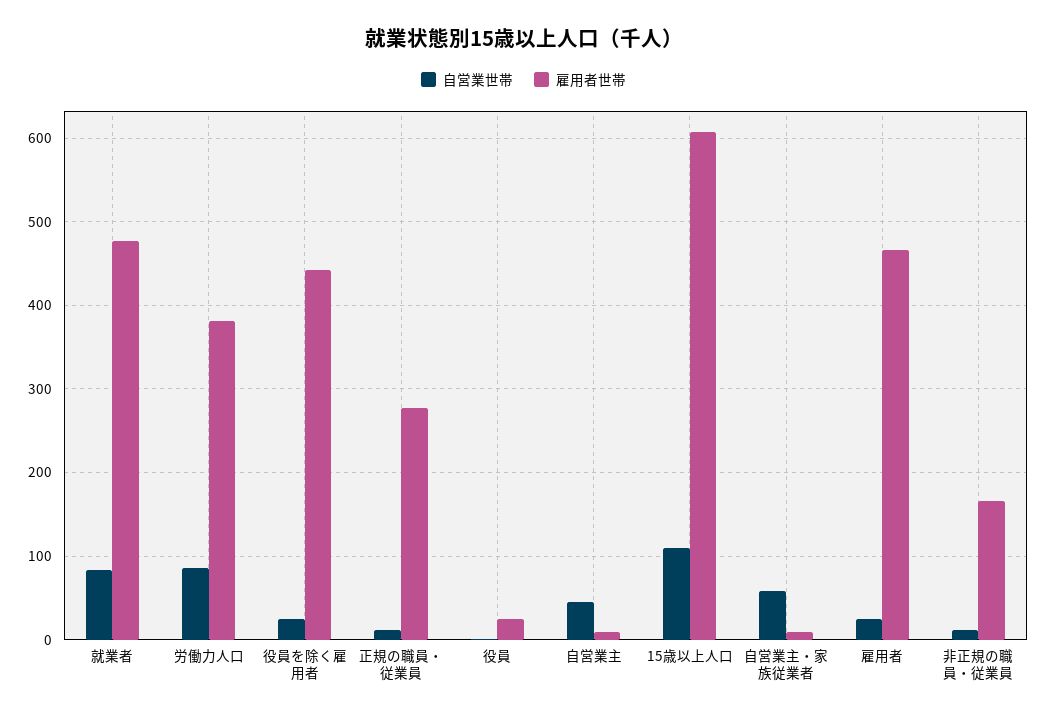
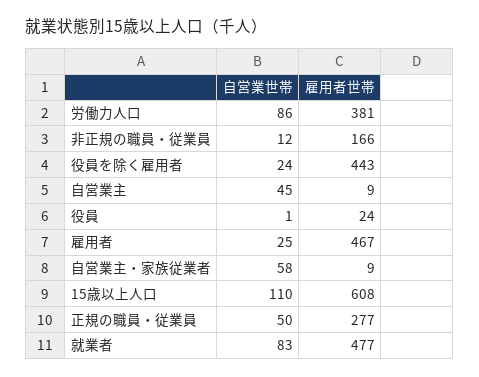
自営業世帯, 正規の職員・従業員: 10 -> 50

